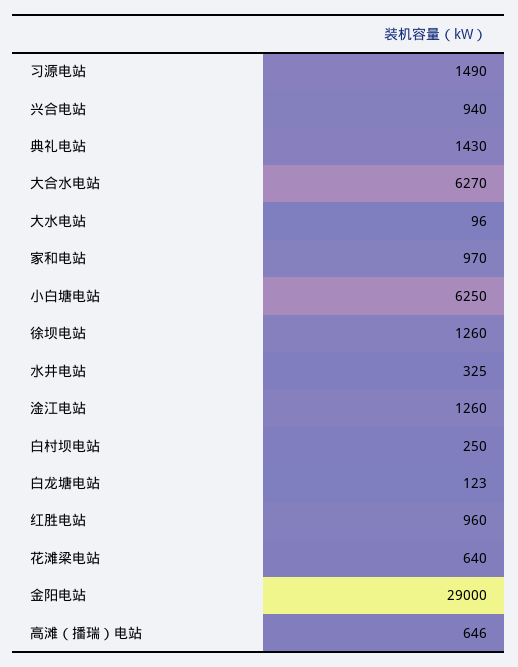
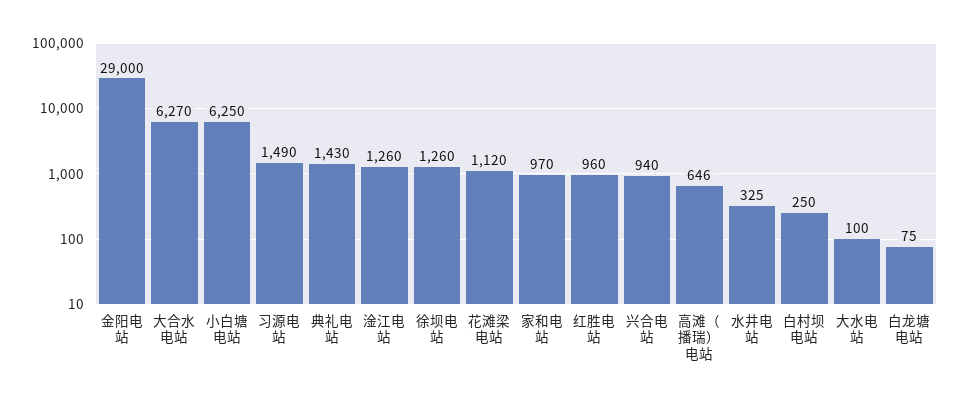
大水电站: 96 -> 100
白龙塘电站: 123 -> 75
花滩梁电站: 640 -> 1120

